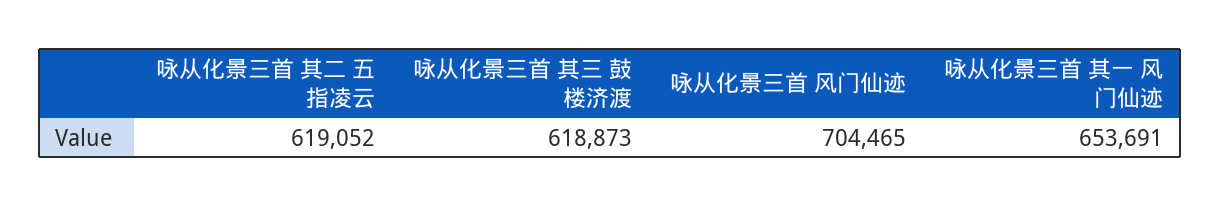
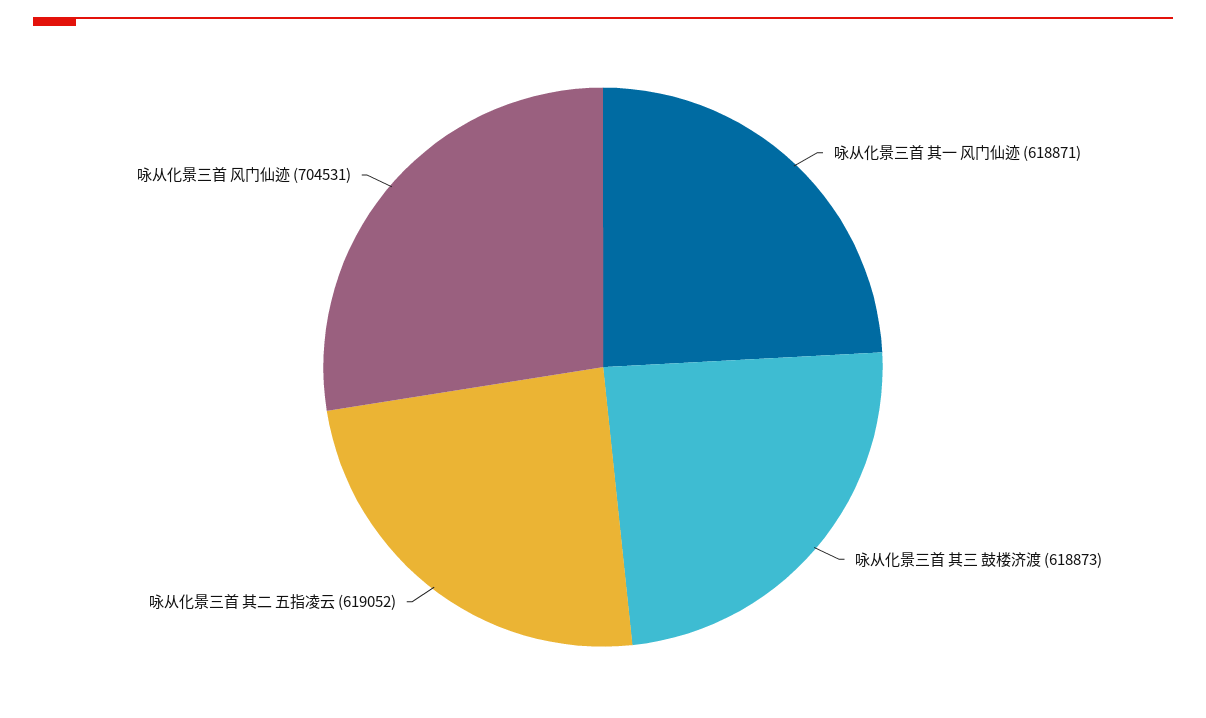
咏从化景三首 风门仙迹: 704465 -> 704531
咏从化景三首 其一 风门仙迹: 653691 -> 618871

